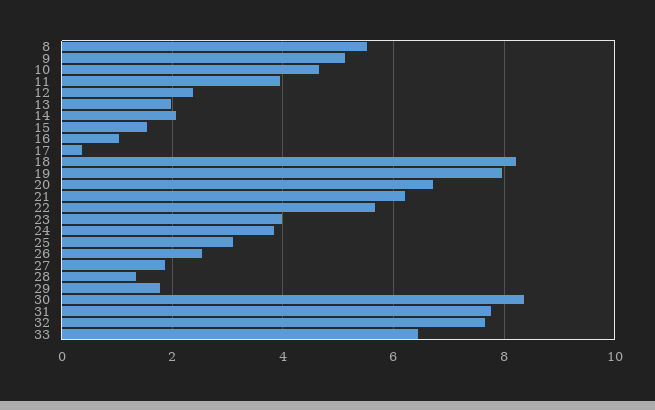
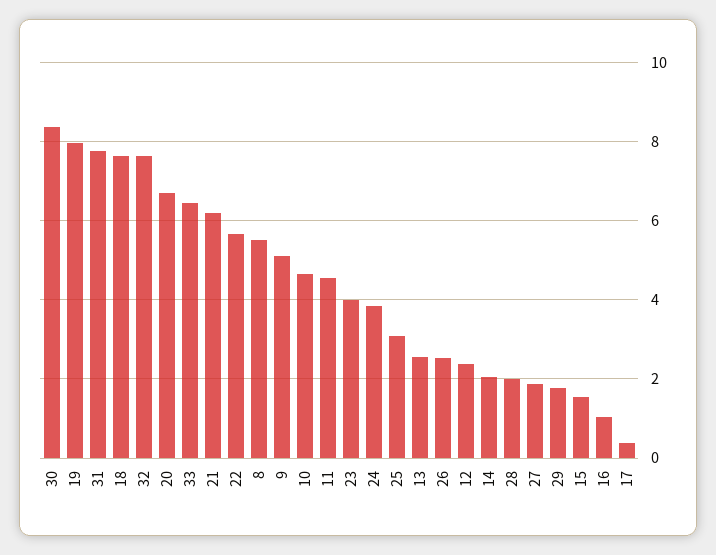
11: 4 -> 4.6
13: 2 -> 2.6
18: 8.2 -> 7.6
28: 1.4 -> 2

